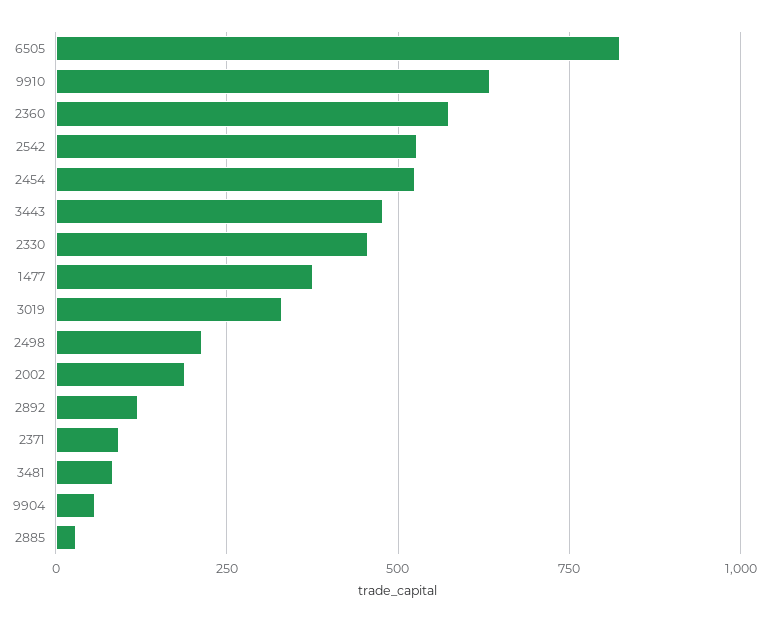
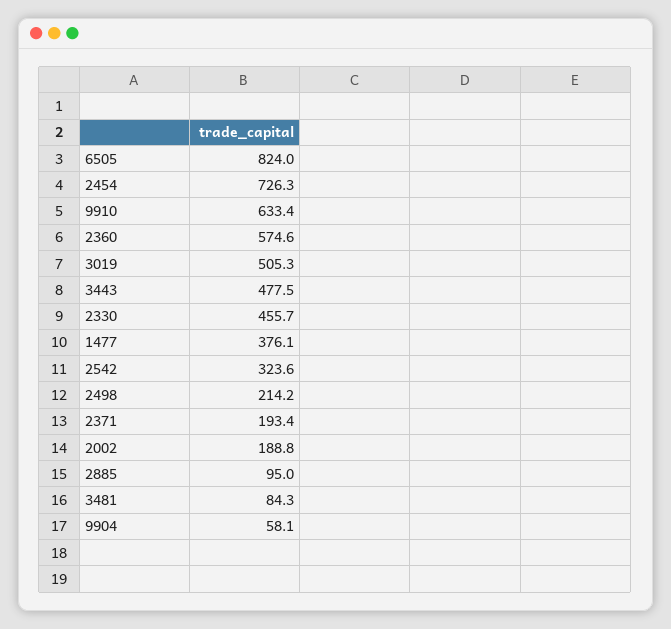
2542: 525 -> 323.6
2454: 525 -> 726.3
3019: 325 -> 505.3
2892: 125 -> none
2371: 100 -> 193.4
2885: 25 -> 95

